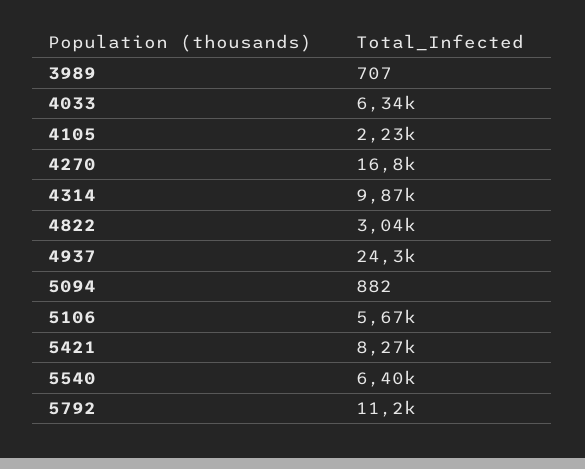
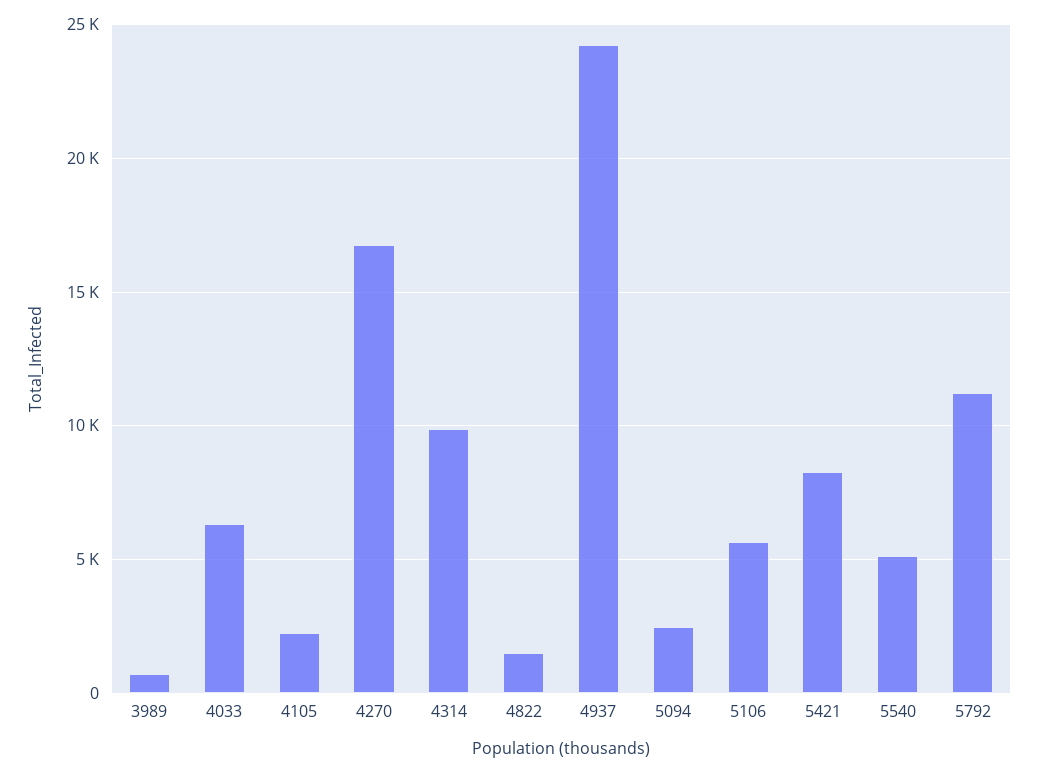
4822: 3040 -> 1500
5094: 882 -> 2500
5540: 6400 -> 5000

